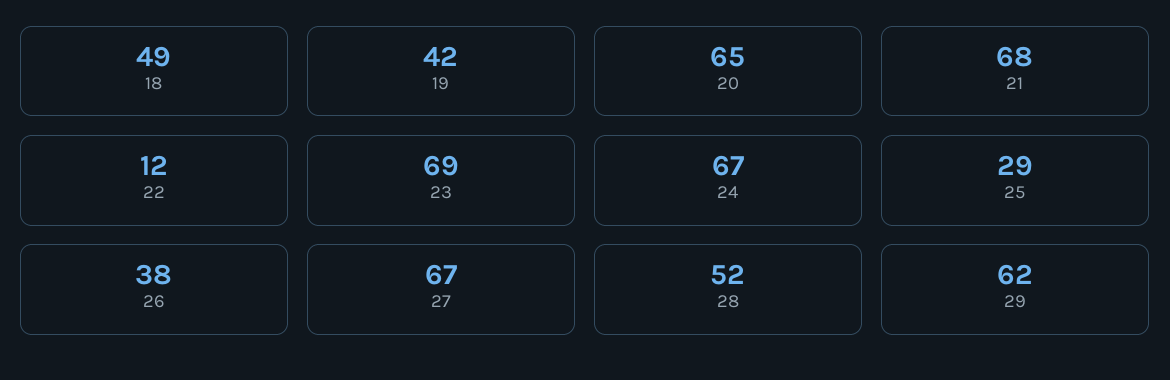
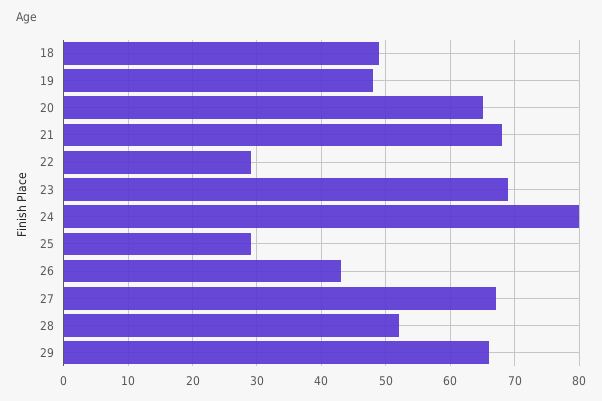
19: 42 -> 48
22: 12 -> 29
24: 67 -> 80
26: 38 -> 43
29: 62 -> 66

